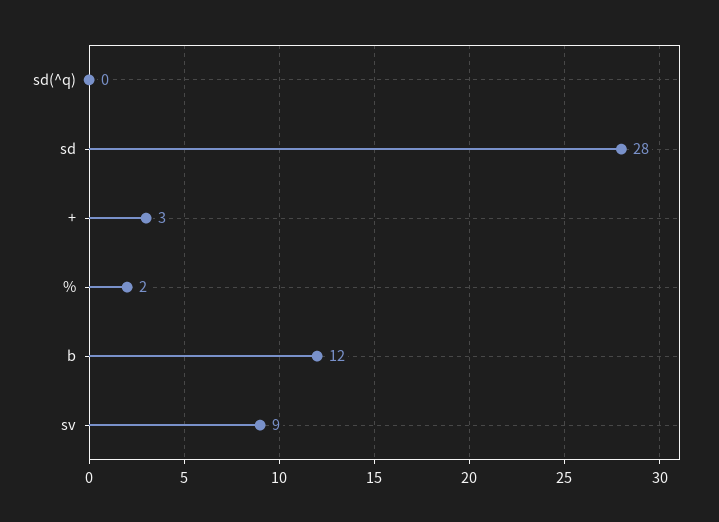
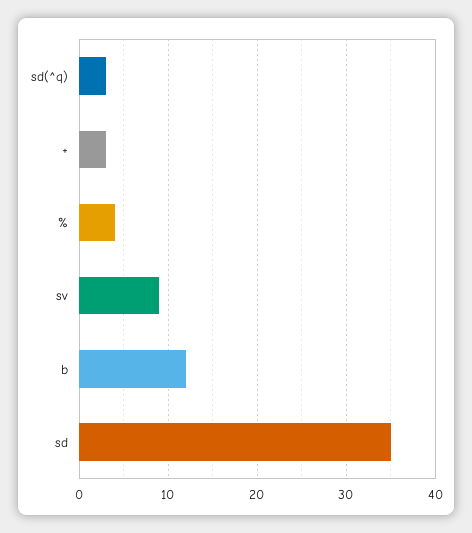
sd(^q): 0 -> 3
sd: 28 -> 35
%: 2 -> 4

